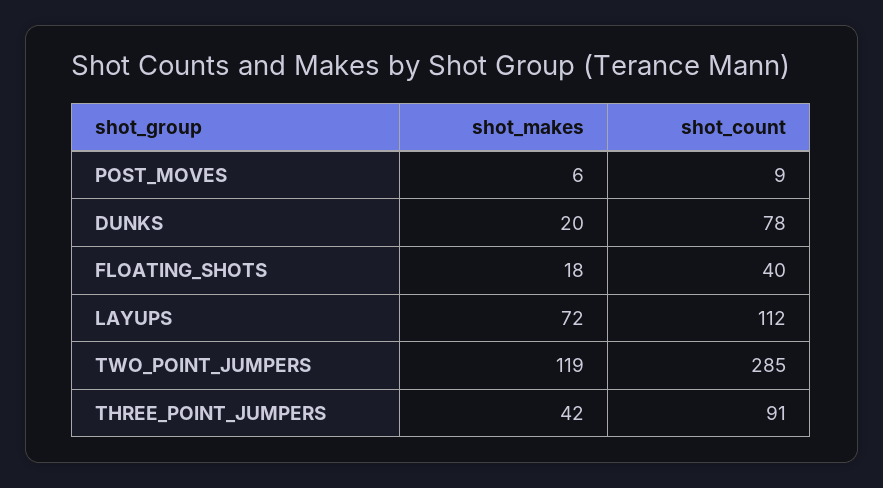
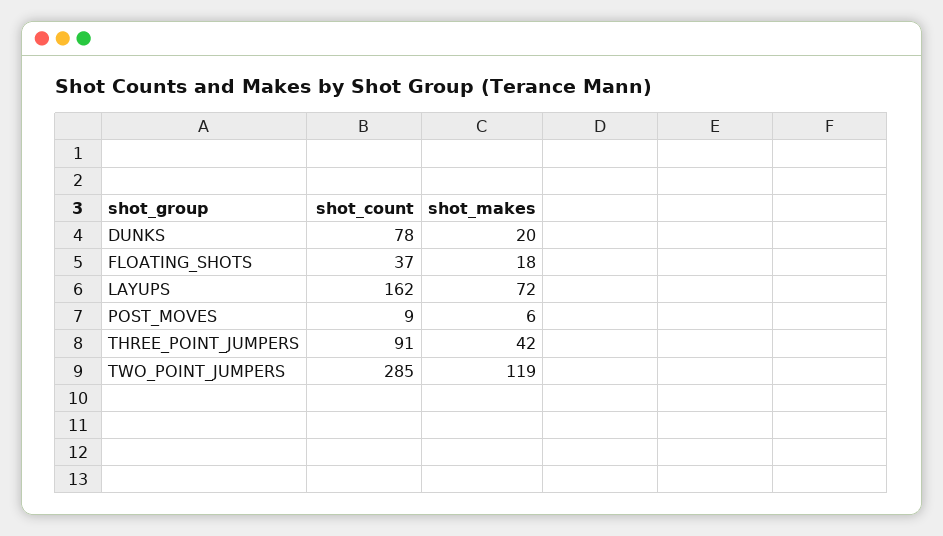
shot_count, FLOATING_SHOTS: 40 -> 37
shot_count, LAYUPS: 112 -> 162

